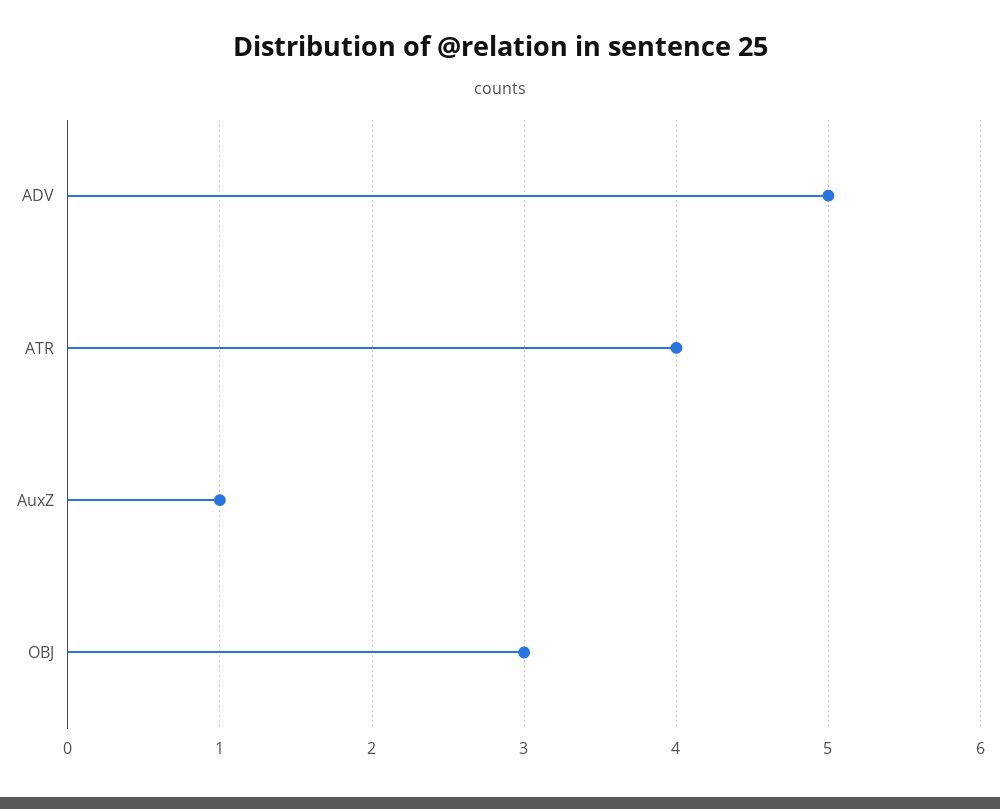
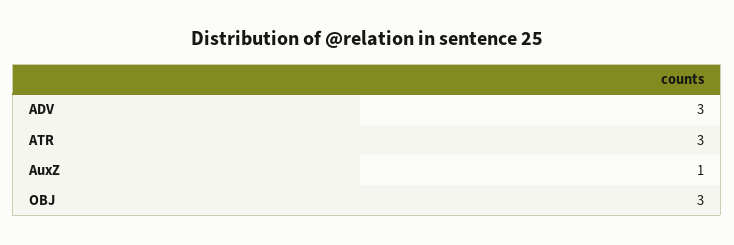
ADV: 5 -> 3
ATR: 4 -> 3

